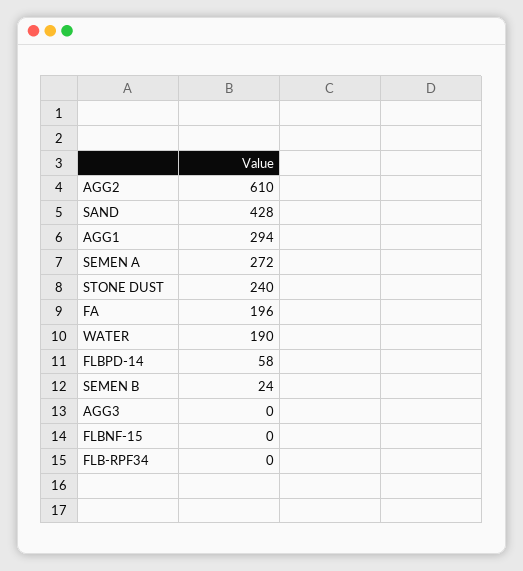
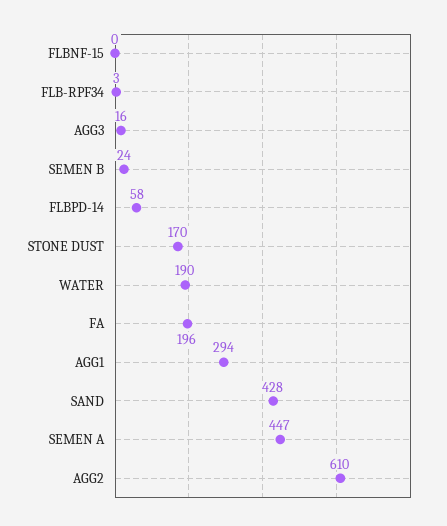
SEMEN A: 272 -> 447
STONE DUST: 240 -> 170
AGG3: 0 -> 16
FLB-RPF34: 0 -> 3

